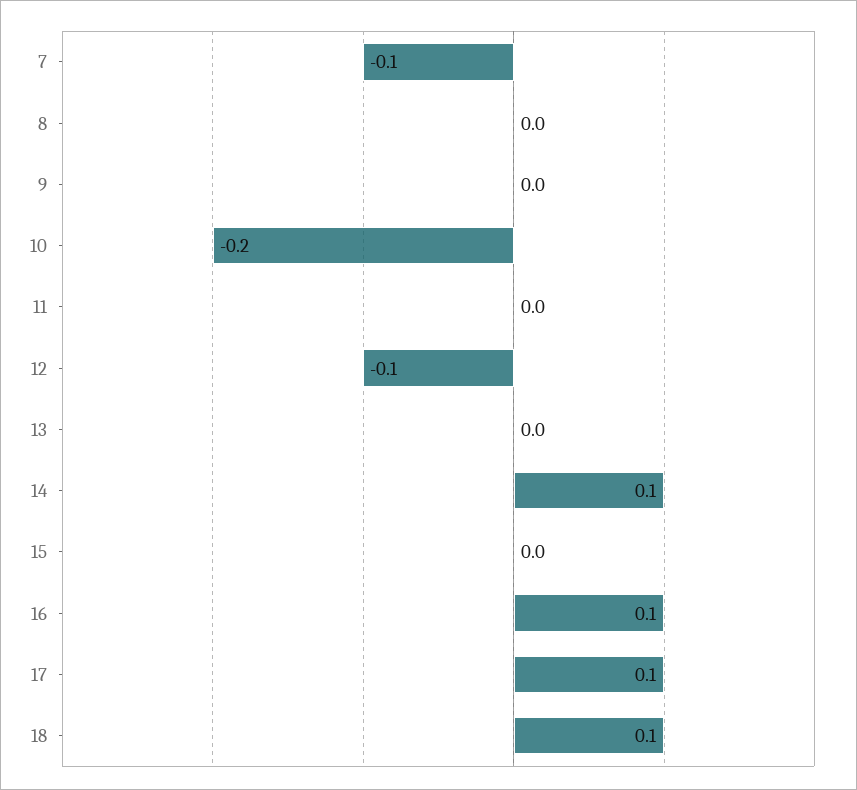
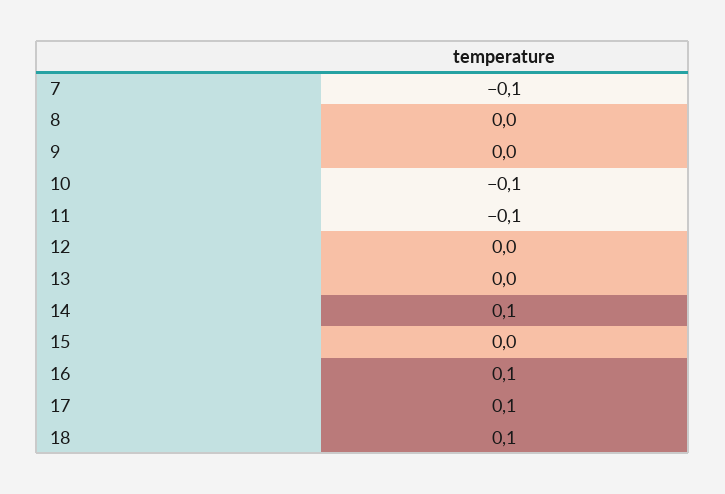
10: -0.2 -> -0.1
11: 0 -> -0.1
12: -0.1 -> 0

